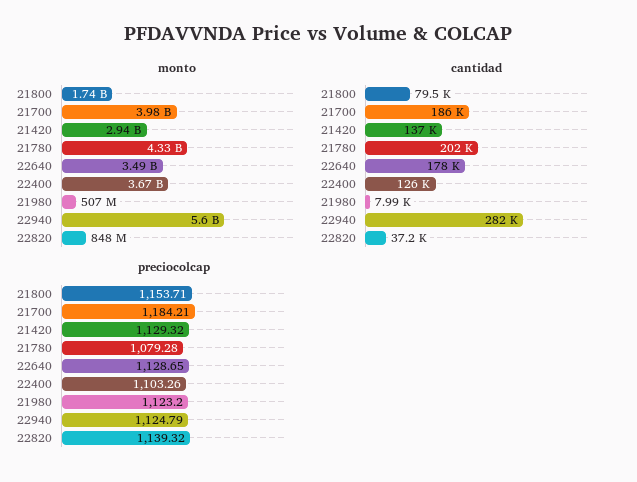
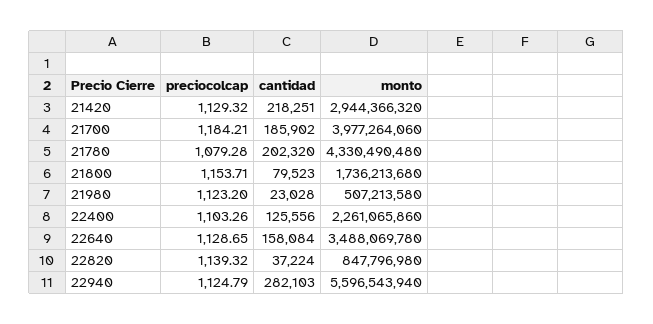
monto, 22400: 3670000000 -> 2261065860
cantidad, 21420: 137000 -> 218251
cantidad, 22640: 178000 -> 158084
cantidad, 21980: 7990 -> 23028

